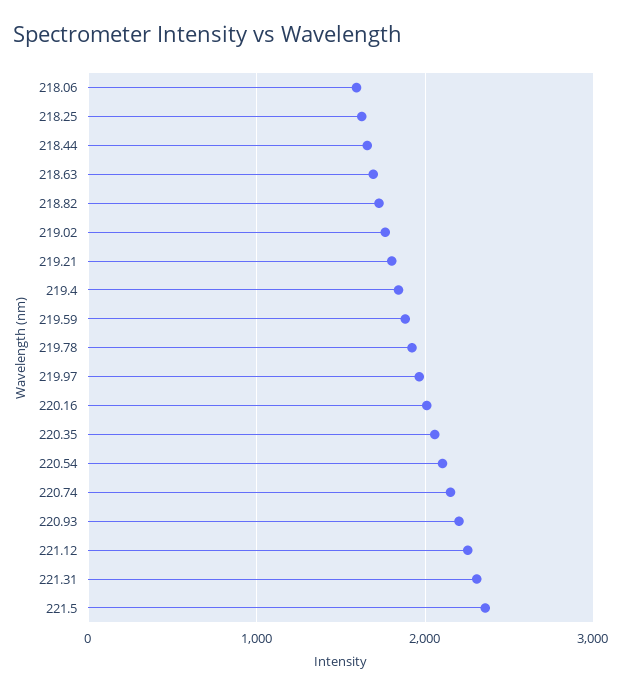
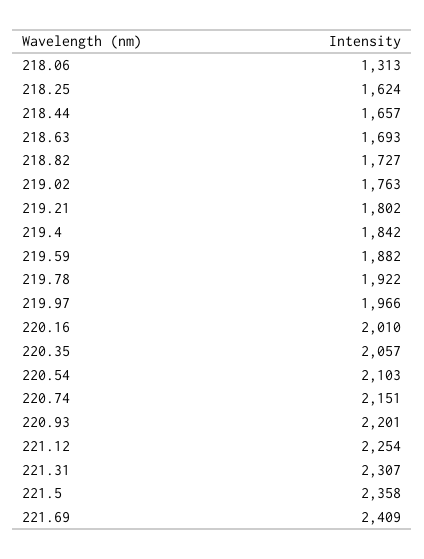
218.06: 1600 -> 1313
221.69: none -> 2409

